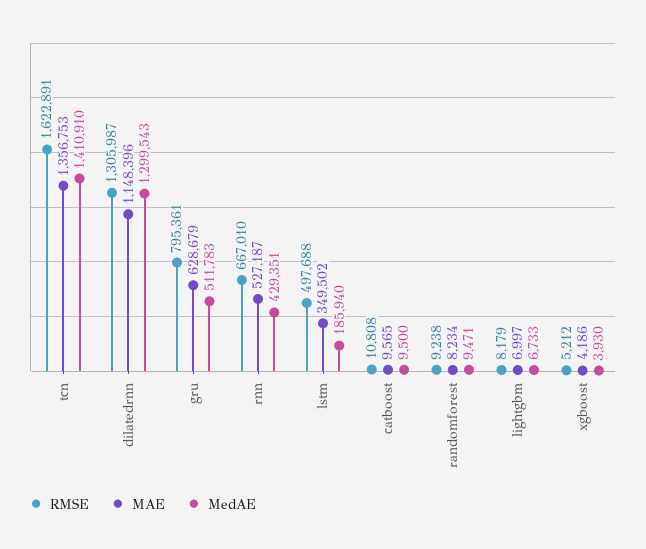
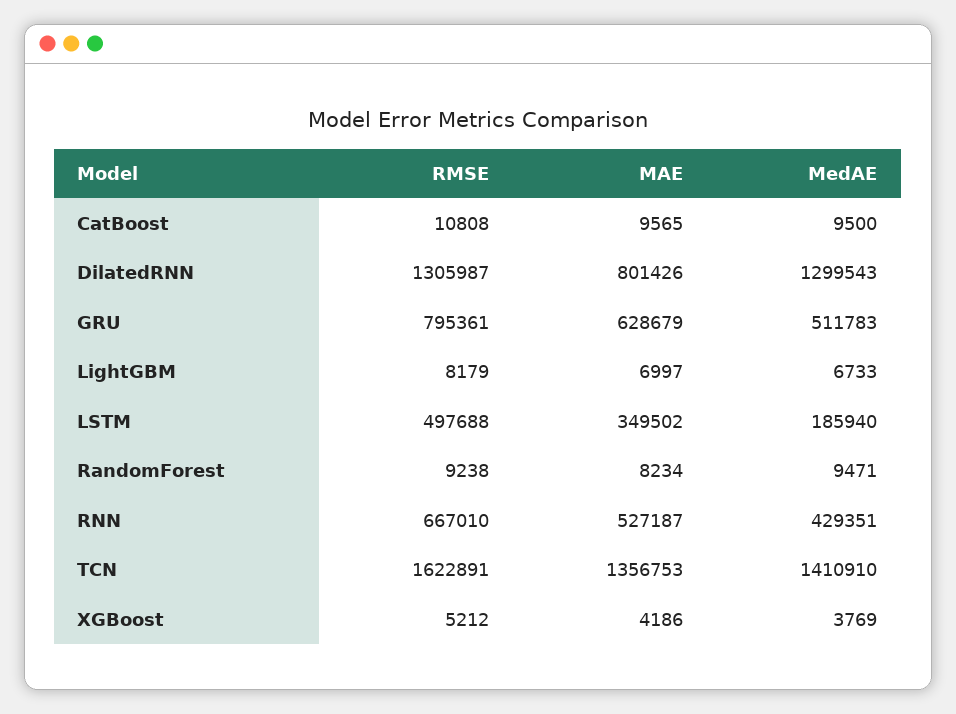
MAE, dilatedrnn: 1148396 -> 801426
MedAE, xgboost: 3930 -> 3769

